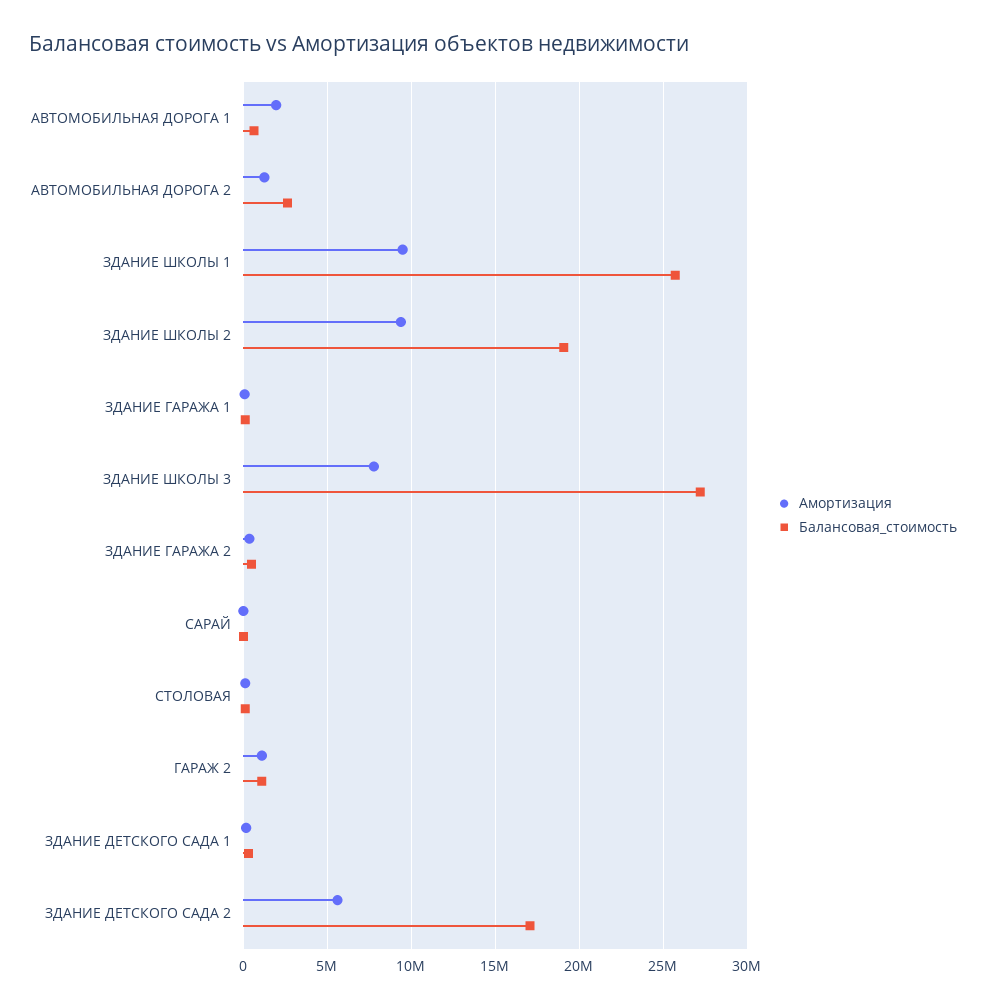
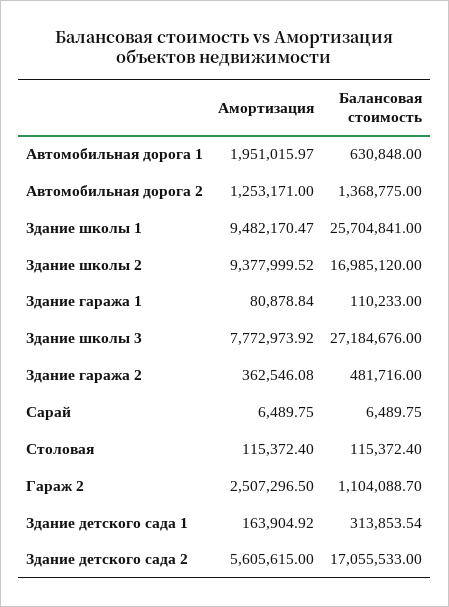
Балансовая_стоимость, АВТОМОБИЛЬНАЯ ДОРОГА 2: 2500000 -> 1368775
Балансовая_стоимость, ЗДАНИЕ ШКОЛЫ 2: 19000000 -> 16985120
Амортизация, ГАРАЖ 2: 1000000 -> 2507296.5

